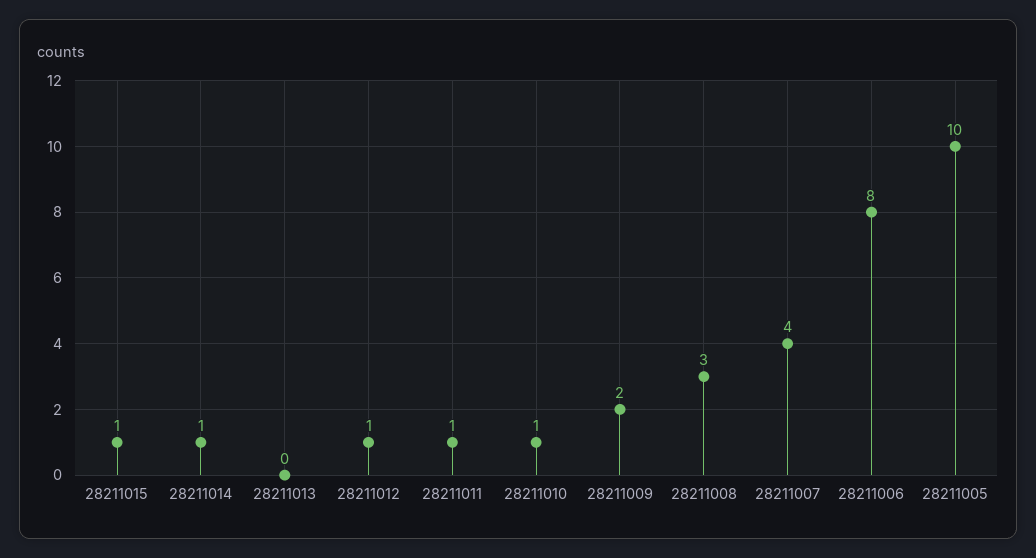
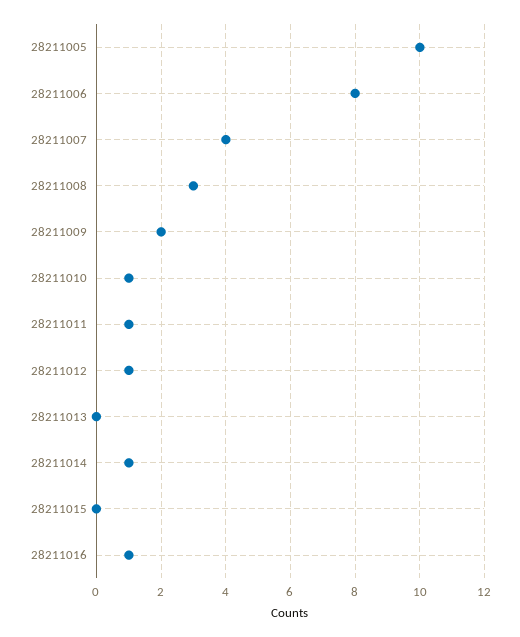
28211015: 1 -> 0
28211016: none -> 1

